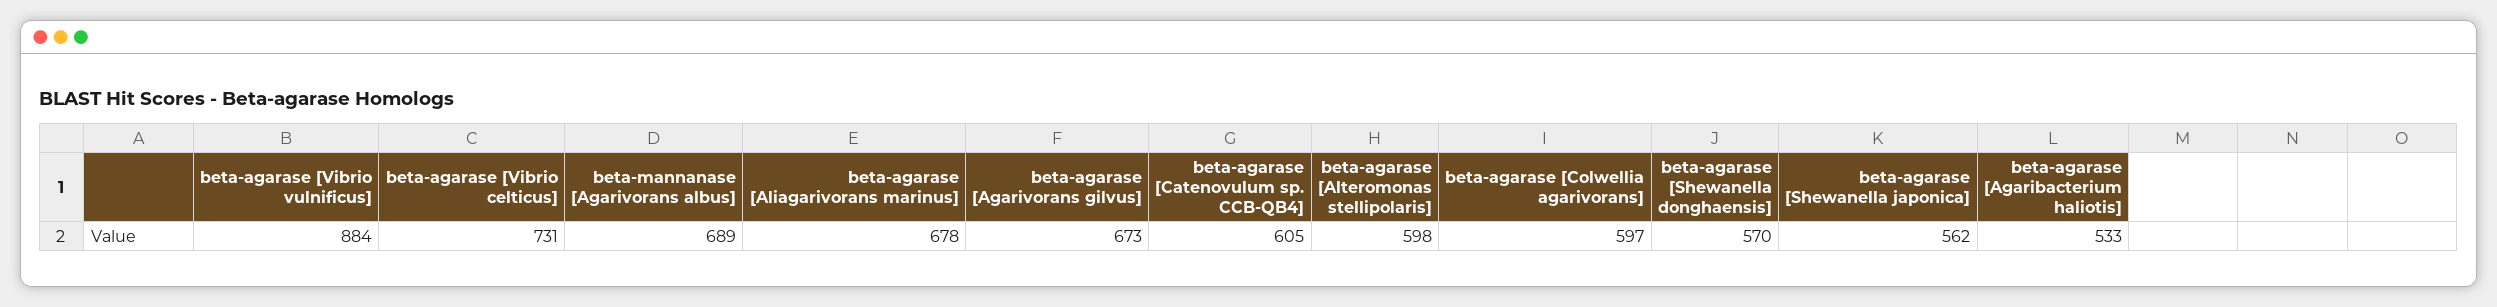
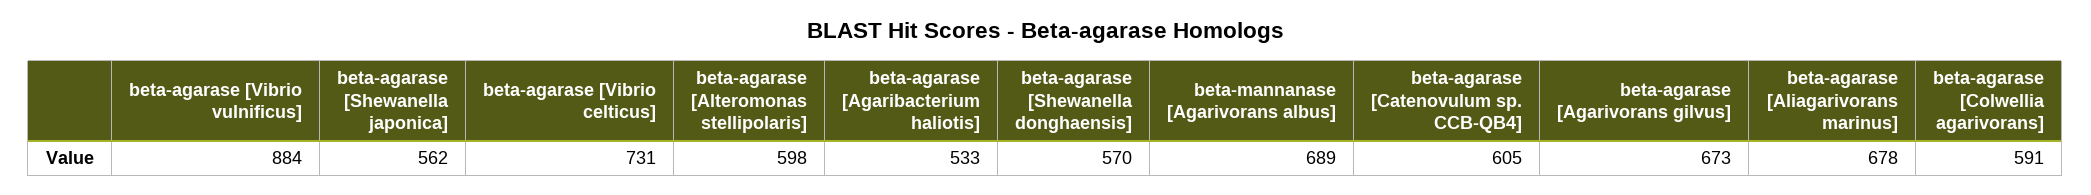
beta-agarase [Colwellia agarivorans]: 597 -> 591

